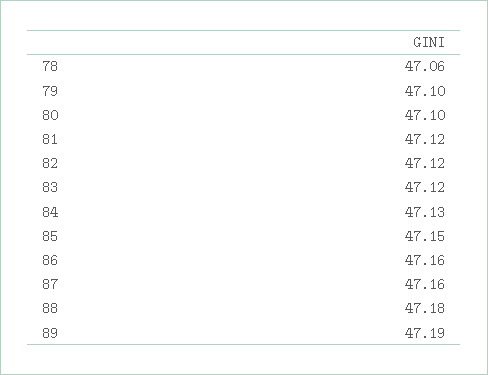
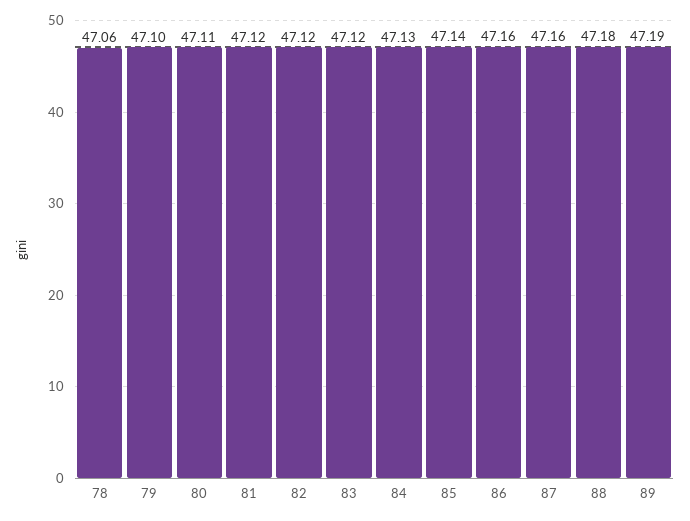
80: 47.1 -> 47.11
85: 47.15 -> 47.14

